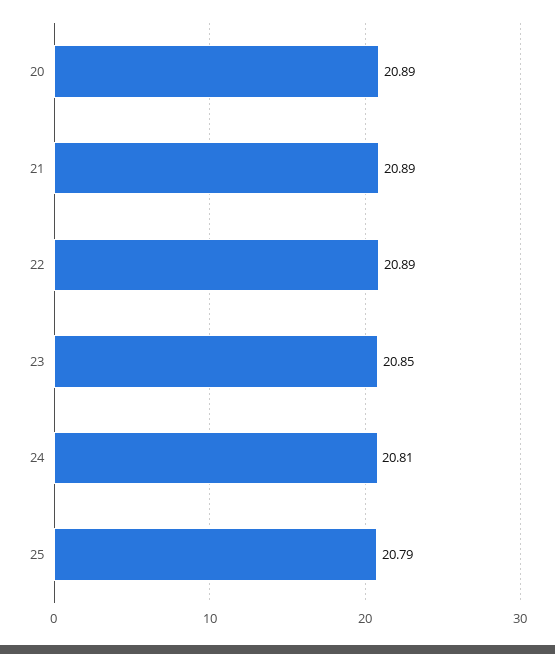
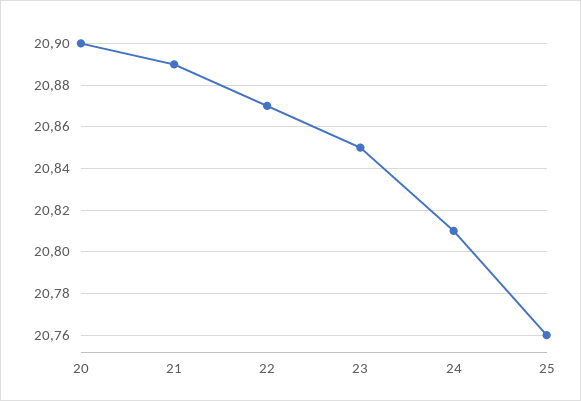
20: 20.89 -> 20.9
22: 20.89 -> 20.87
25: 20.79 -> 20.76

